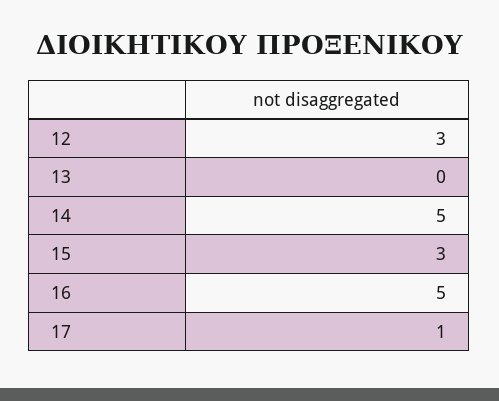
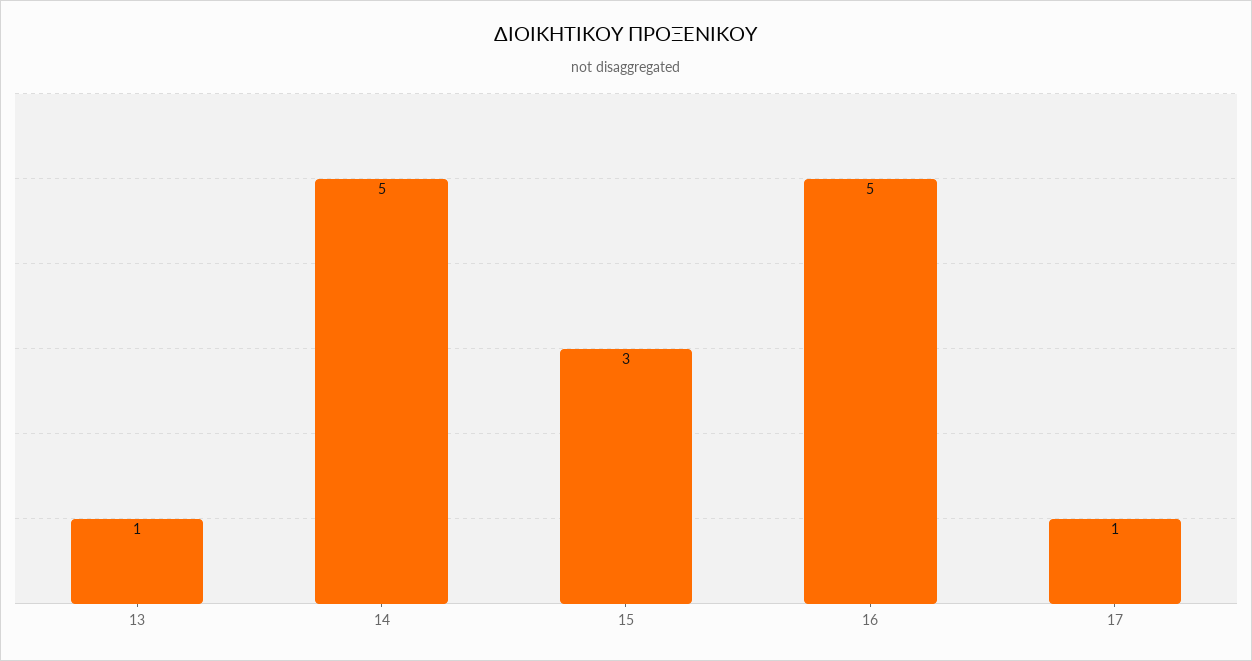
12: 3 -> none
13: 0 -> 1

